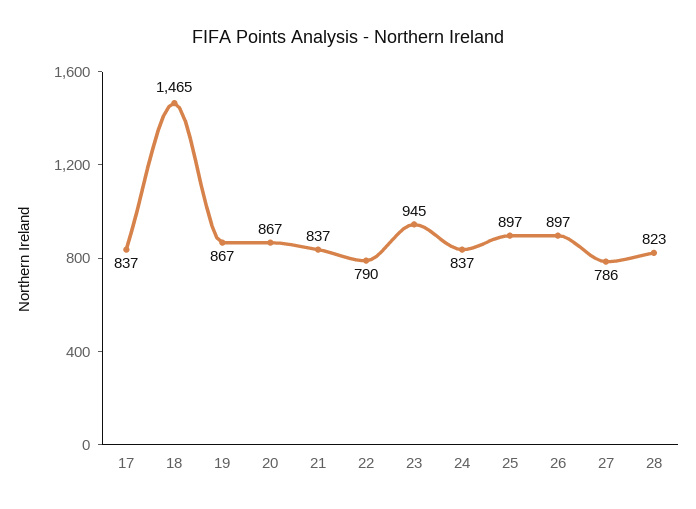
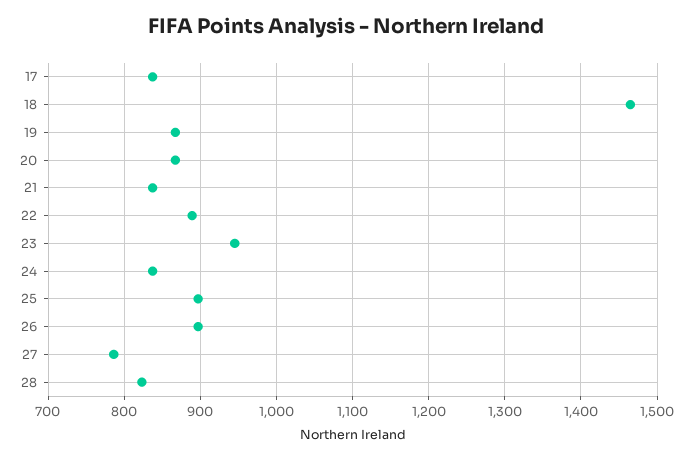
22: 790 -> 890

